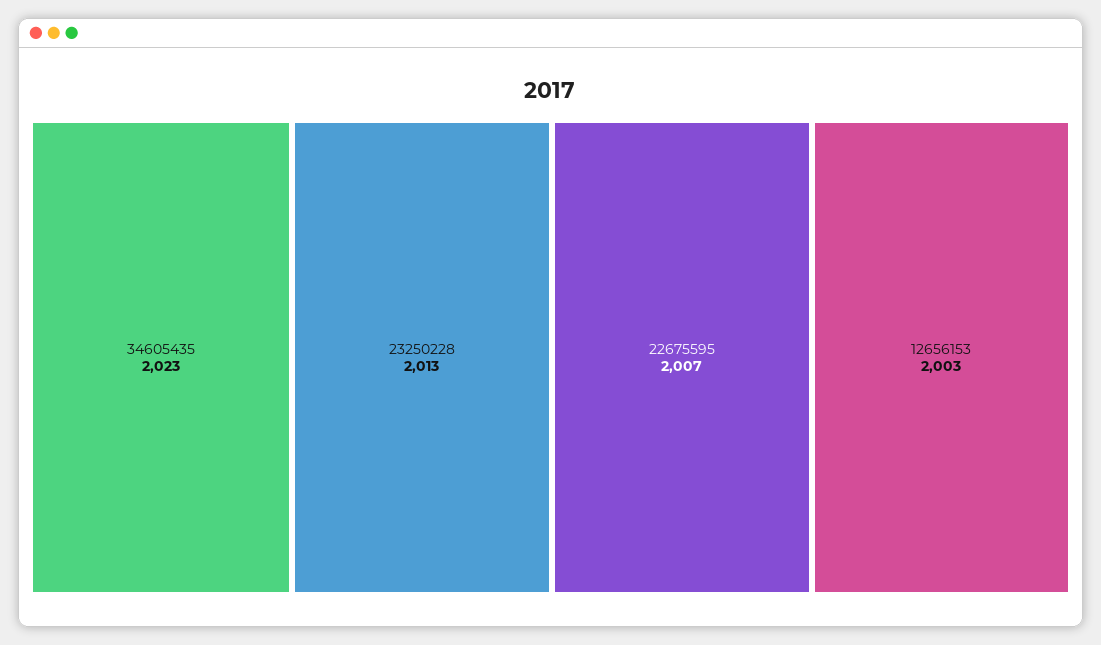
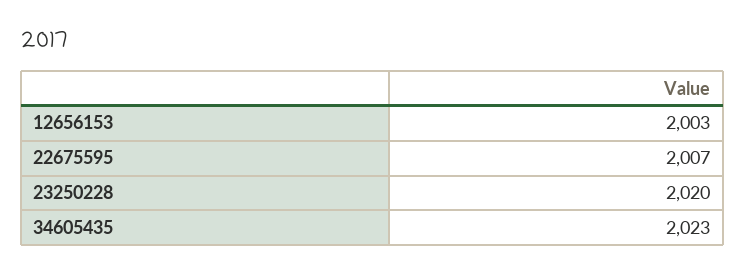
23250228: 2013 -> 2020

